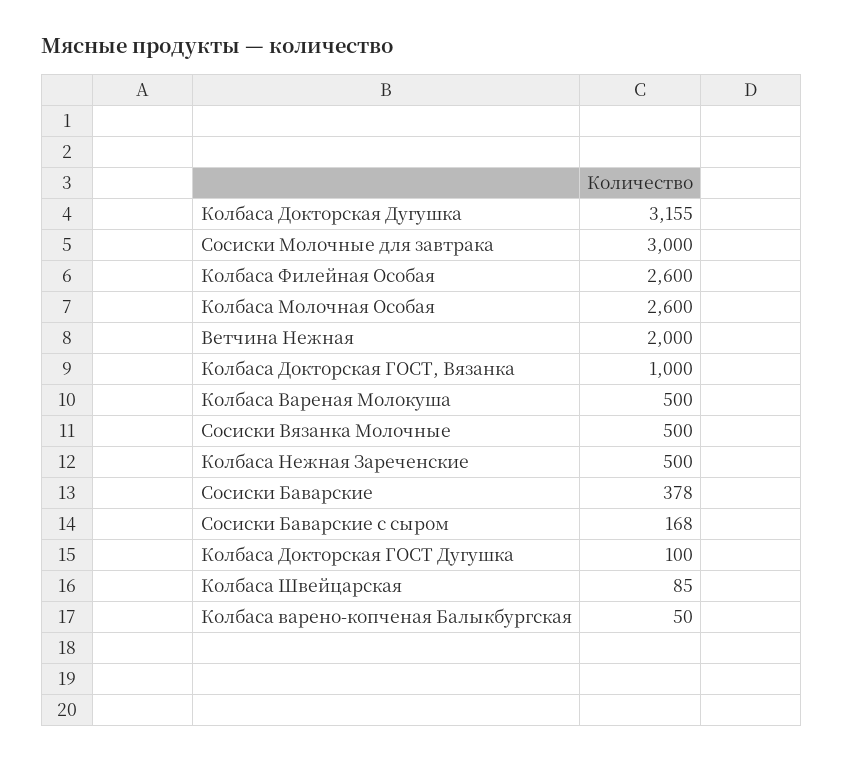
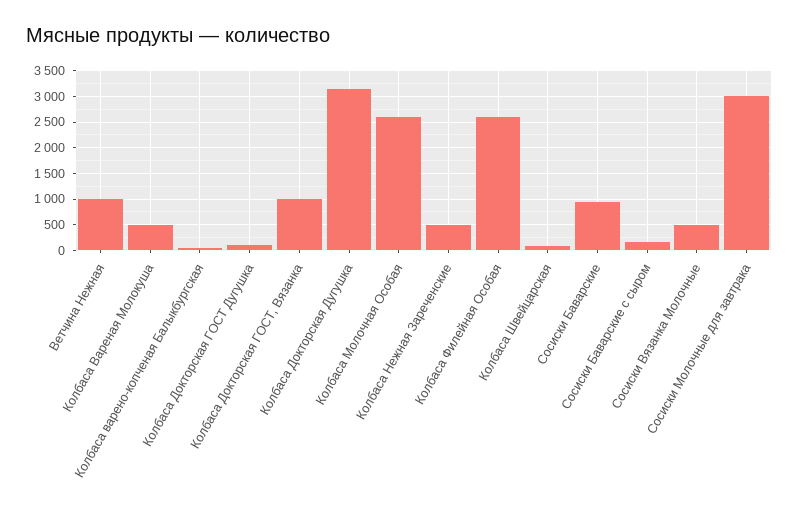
Ветчина Нежная: 2000 -> 1000
Сосиски Баварские: 378 -> 1000

